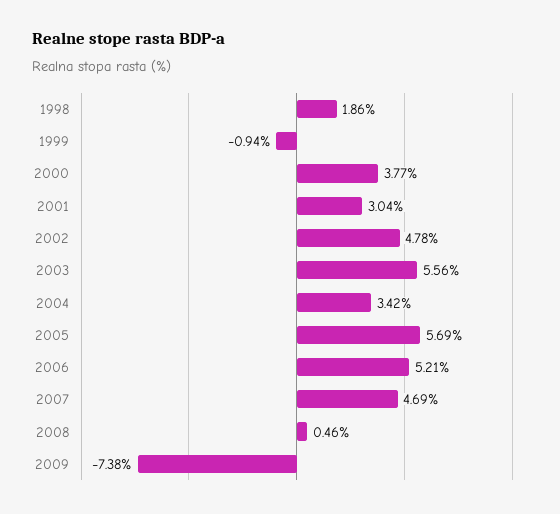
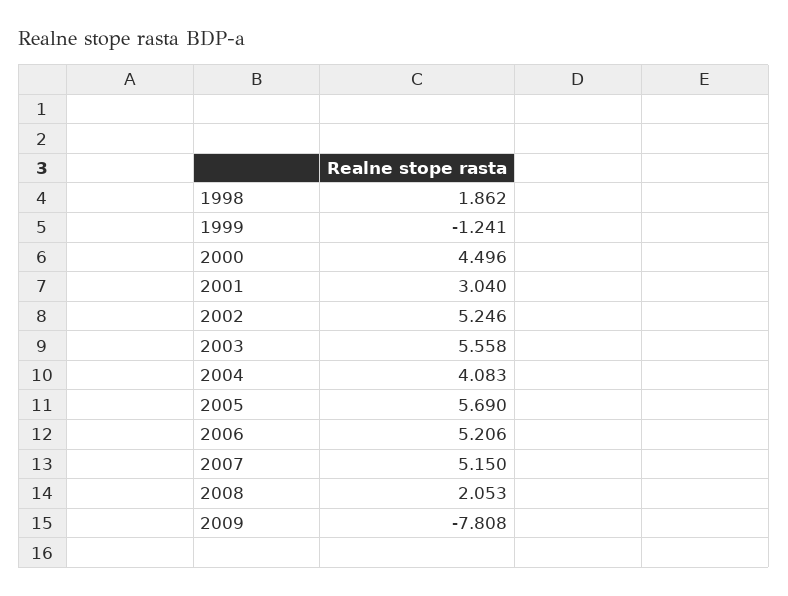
1999: -0.94 -> -1.241
2000: 3.77 -> 4.496
2002: 4.78 -> 5.246
2004: 3.42 -> 4.083
2007: 4.69 -> 5.15
2008: 0.46 -> 2.053
2009: -7.38 -> -7.808

